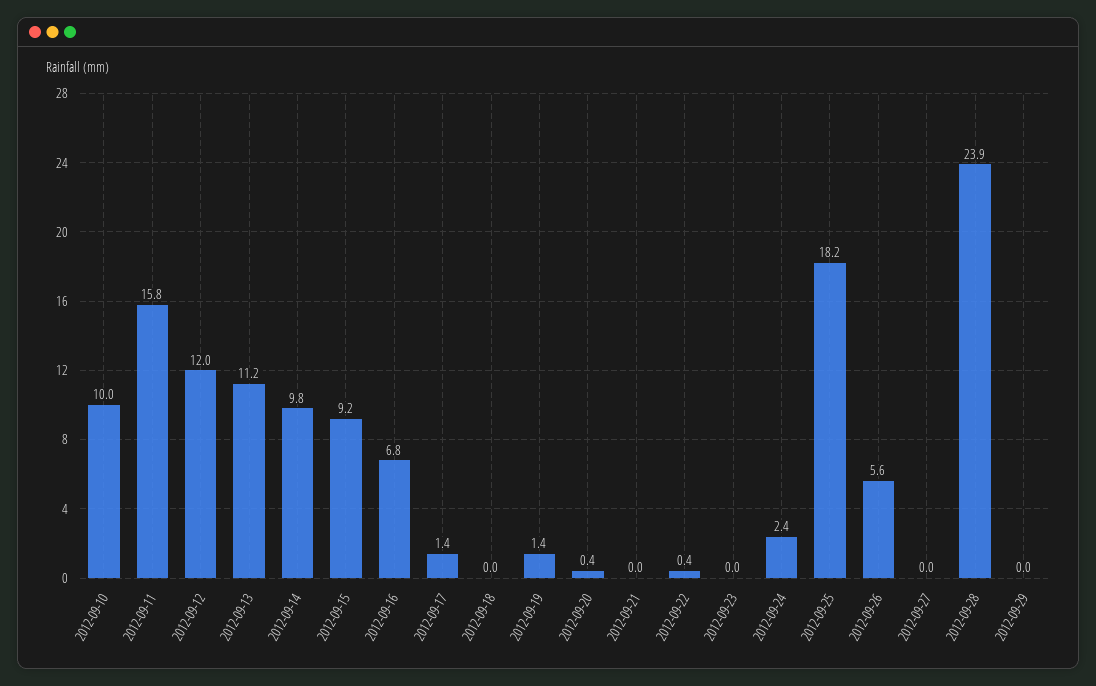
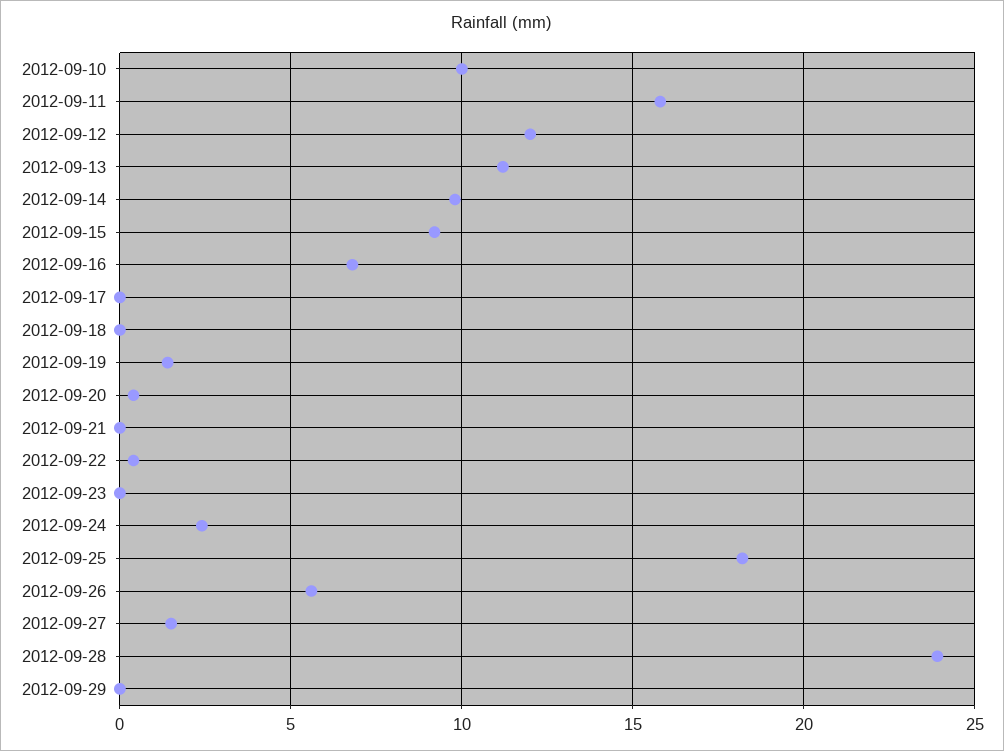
2012-09-17: 1.4 -> 0
2012-09-27: 0 -> 1.5

